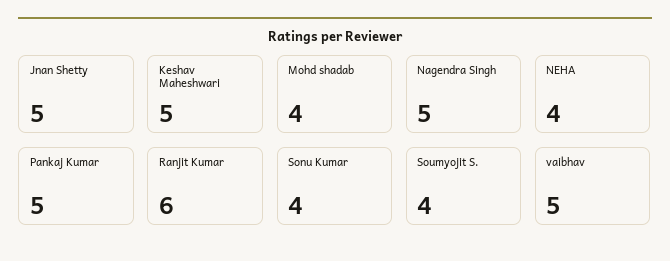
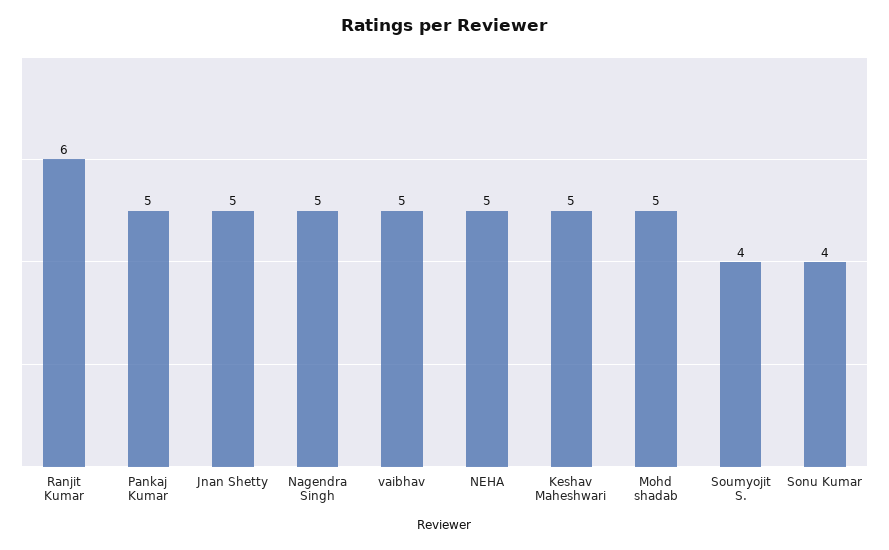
Mohd shadab: 4 -> 5
NEHA: 4 -> 5

